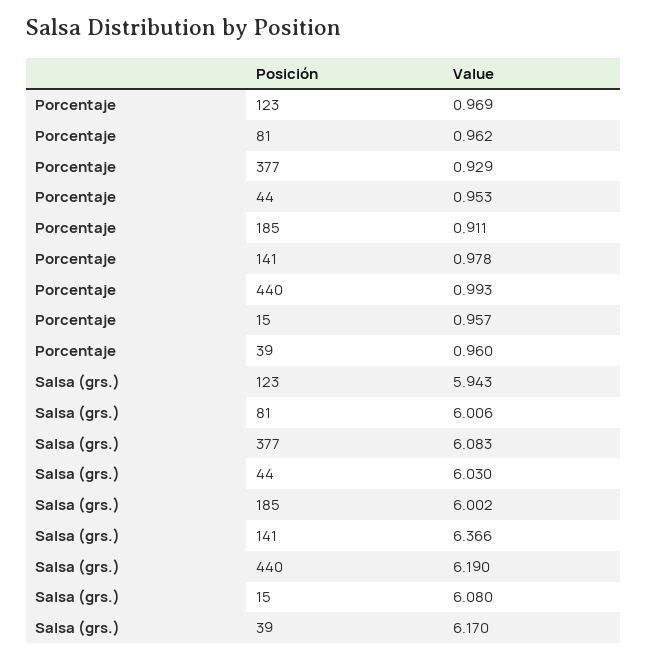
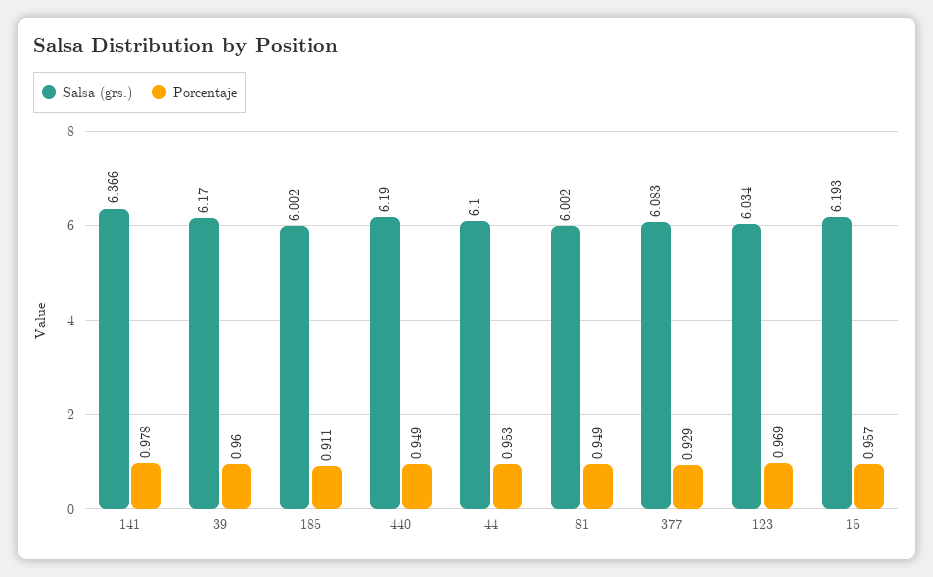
Porcentaje, 81: 0.962 -> 0.949
Porcentaje, 440: 0.993 -> 0.949
Salsa (grs.), 123: 5.943 -> 6.034
Salsa (grs.), 81: 6.006 -> 6.002
Salsa (grs.), 44: 6.03 -> 6.1
Salsa (grs.), 15: 6.08 -> 6.193

